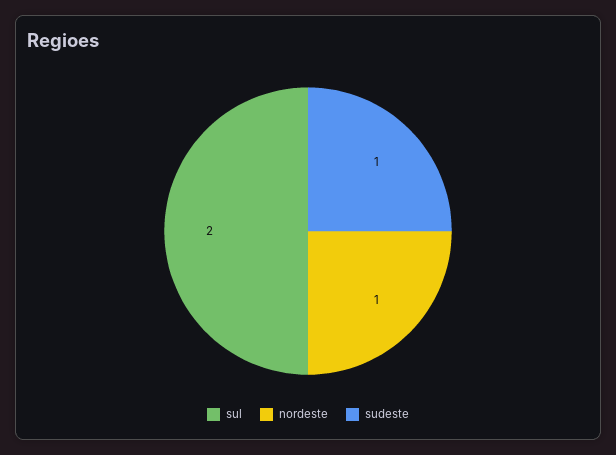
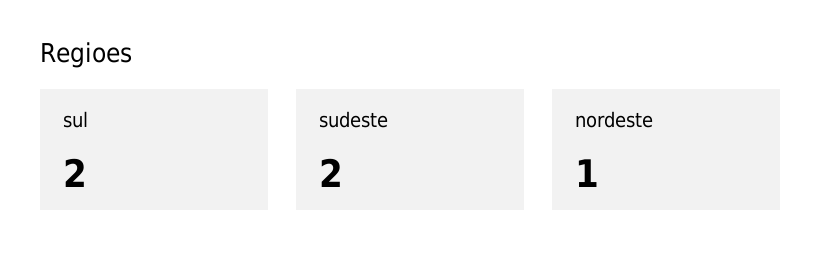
sudeste: 1 -> 2

